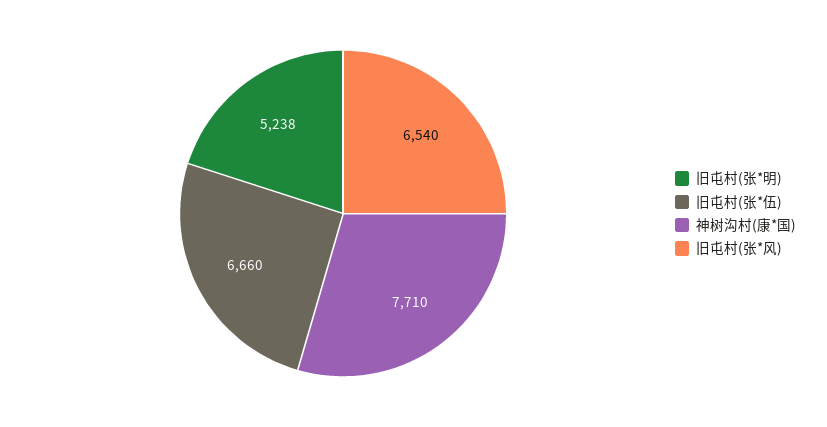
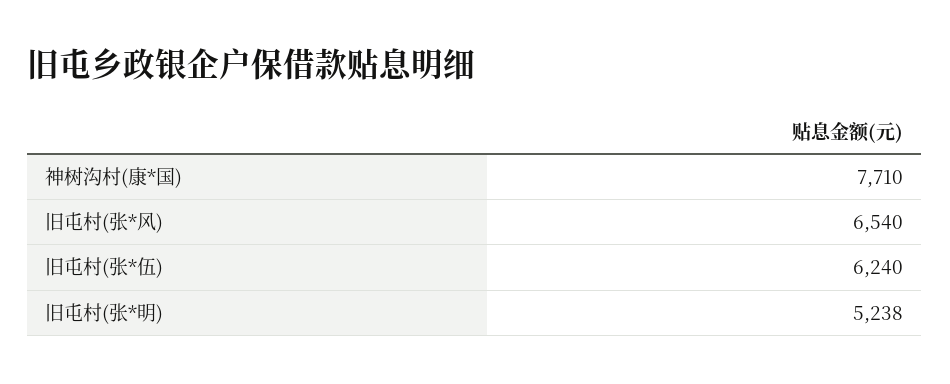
旧屯村(张*伍): 6660 -> 6240

